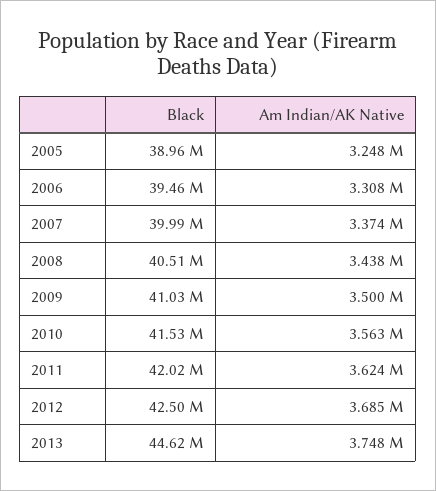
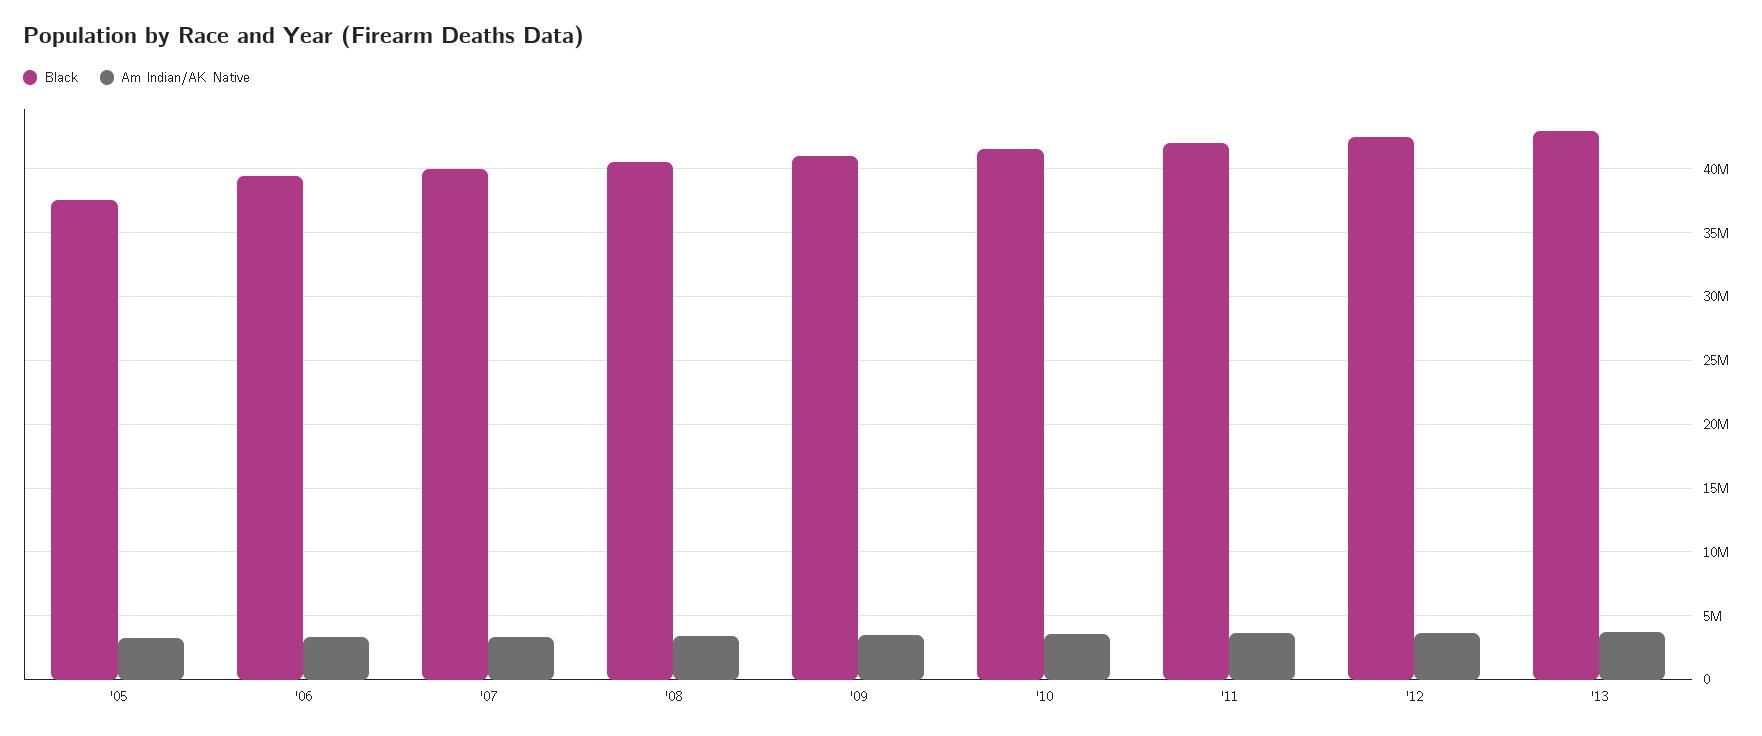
Black, 2005: 38960000 -> 37500000
Black, 2013: 44620000 -> 43000000

